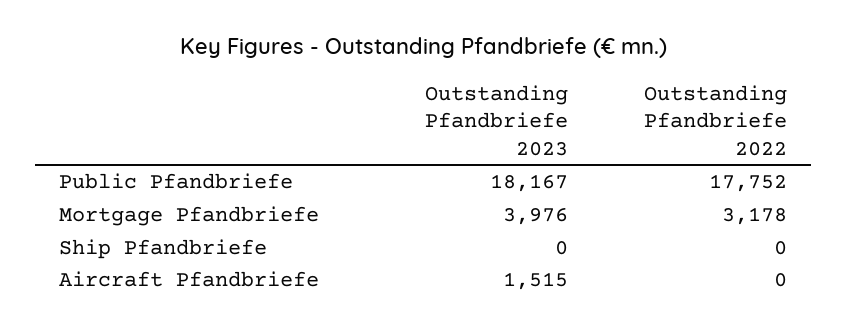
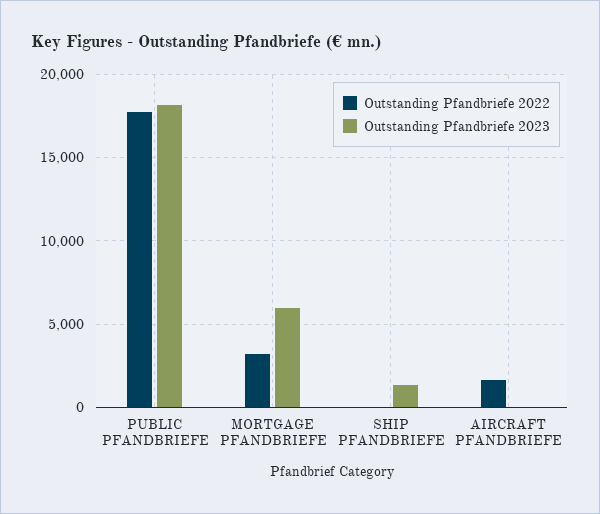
Outstanding Pfandbriefe 2023, Mortgage Pfandbriefe: 3976 -> 6000
Outstanding Pfandbriefe 2023, Ship Pfandbriefe: 0 -> 1500
Outstanding Pfandbriefe 2023, Aircraft Pfandbriefe: 1515 -> 0
Outstanding Pfandbriefe 2022, Aircraft Pfandbriefe: 0 -> 1500

